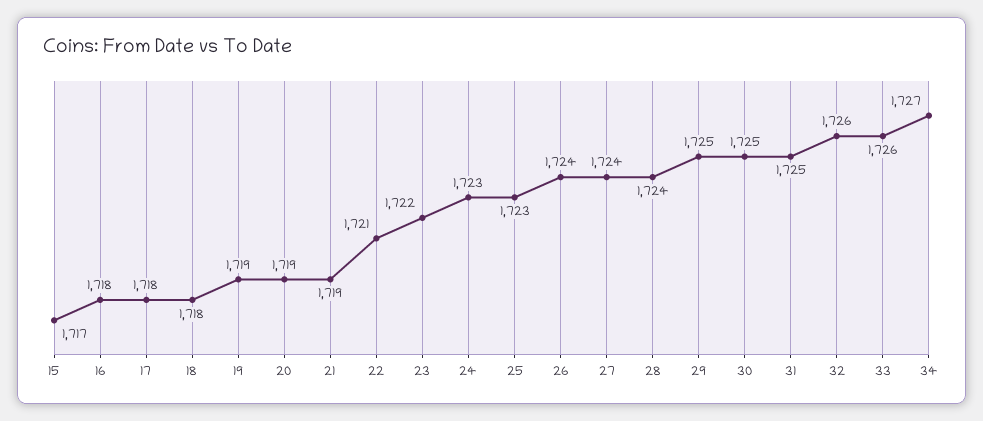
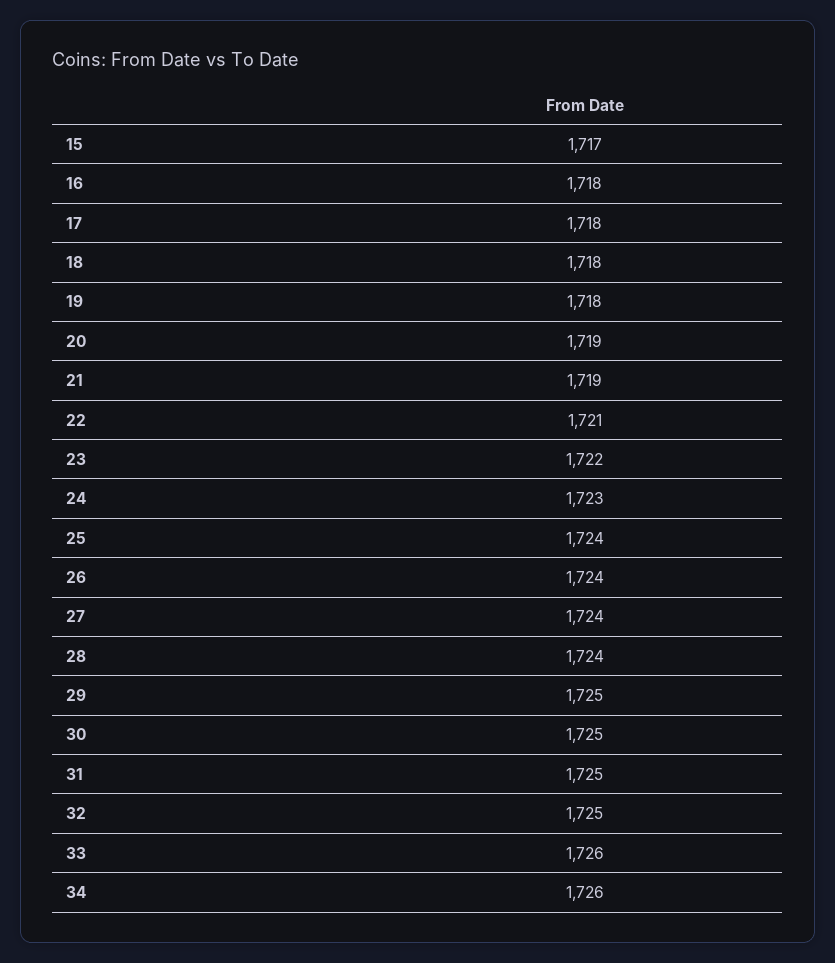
19: 1719 -> 1718
25: 1723 -> 1724
32: 1726 -> 1725
34: 1727 -> 1726

